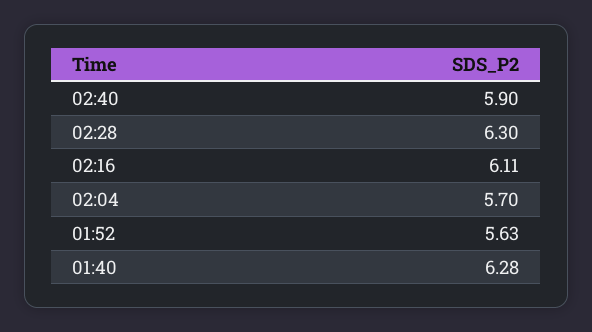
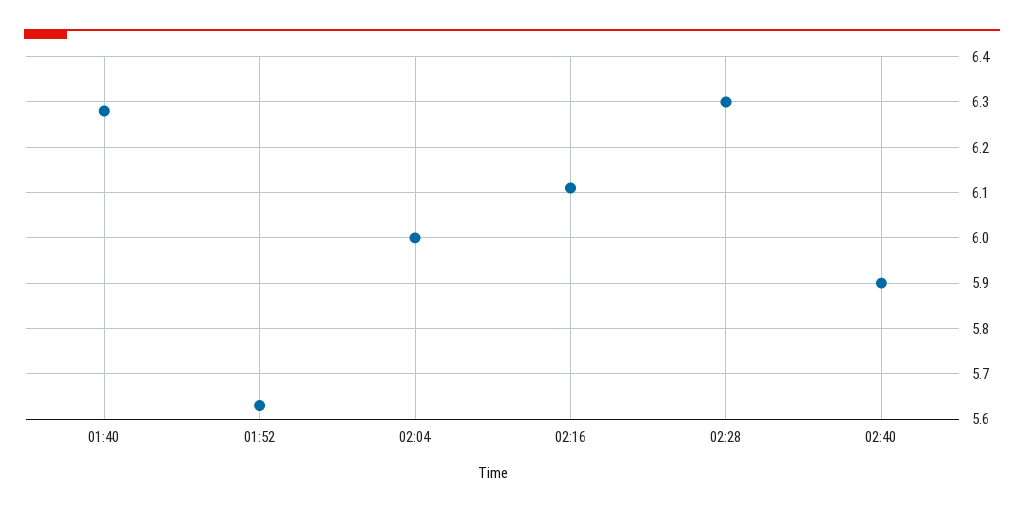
02:04: 5.7 -> 6

